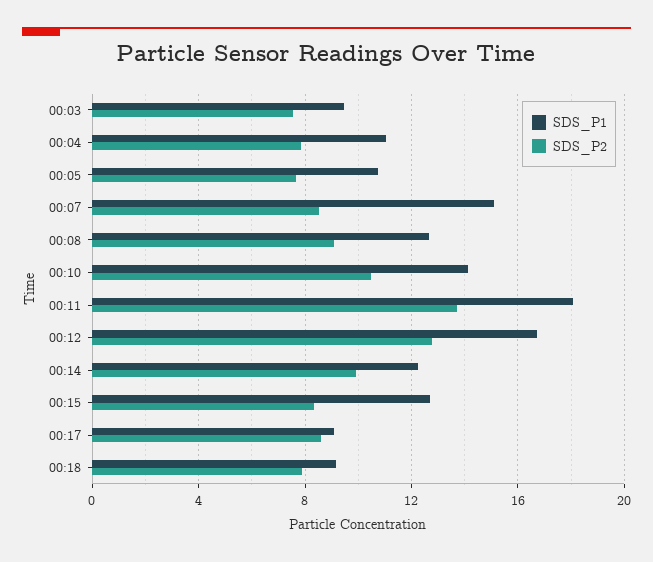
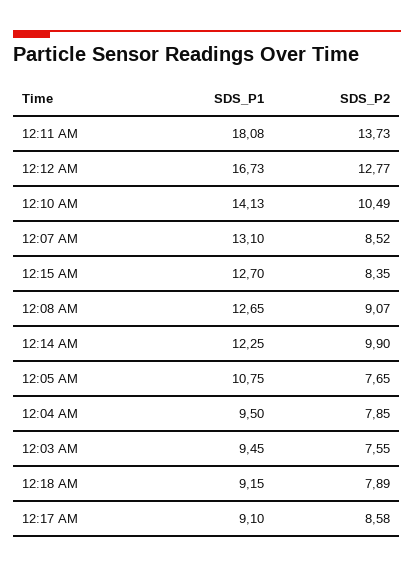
SDS_P1, 00:04: 11 -> 9.5
SDS_P1, 00:07: 15 -> 13.1

